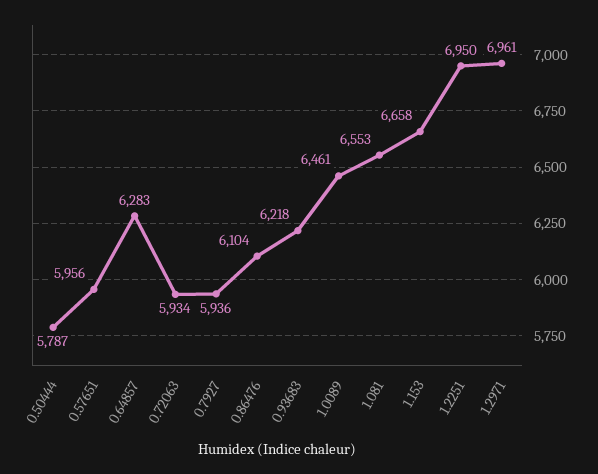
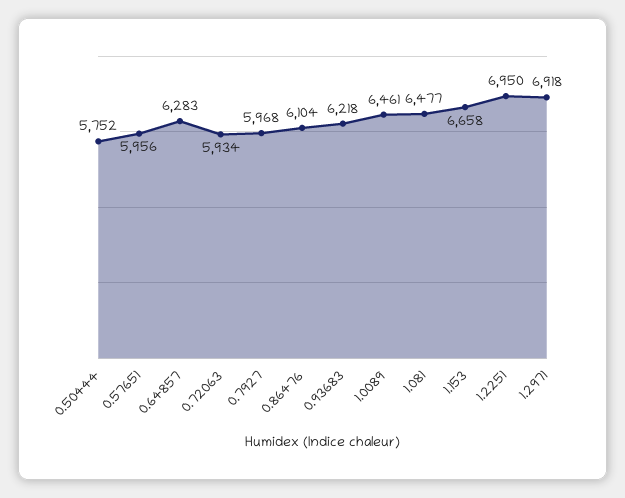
0.50444: 5787 -> 5752
0.7927: 5936 -> 5968
1.081: 6553 -> 6477
1.2971: 6961 -> 6918

